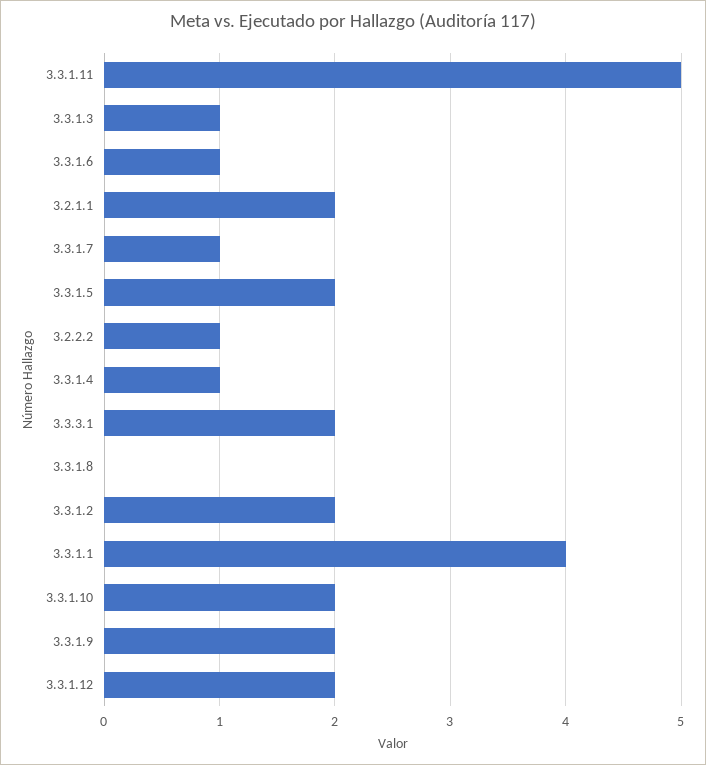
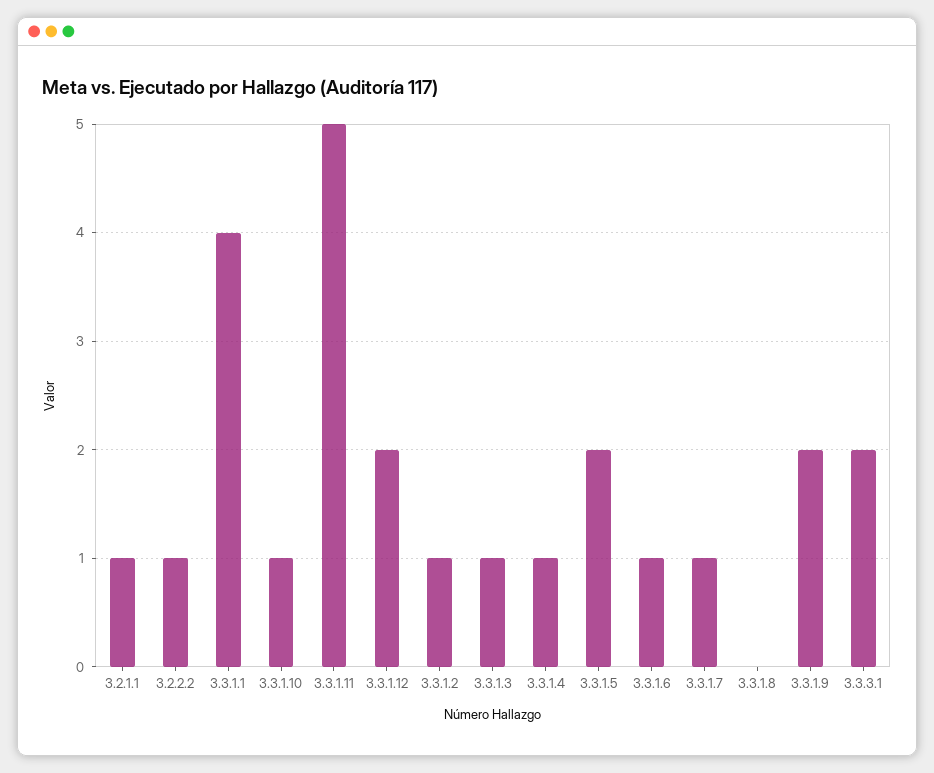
3.2.1.1: 2 -> 1
3.3.1.2: 2 -> 1
3.3.1.10: 2 -> 1

